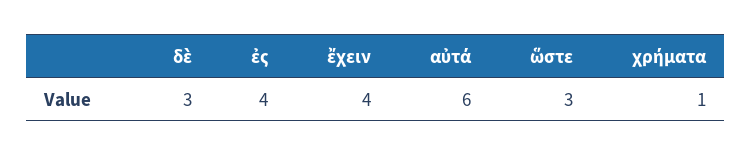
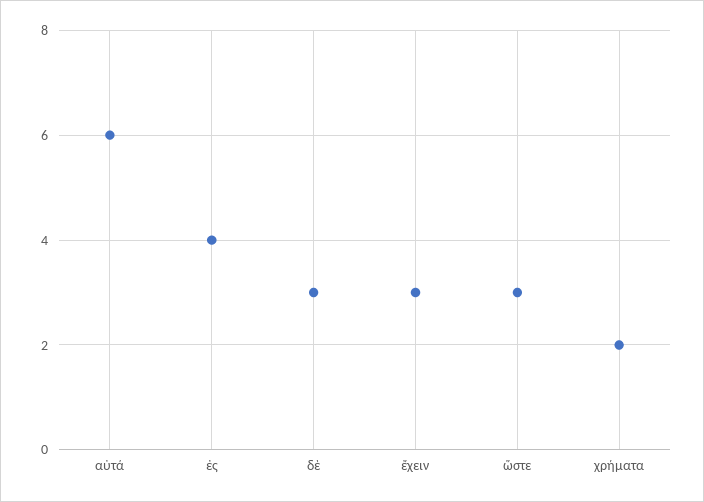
ἔχειν: 4 -> 3
χρήματα: 1 -> 2

